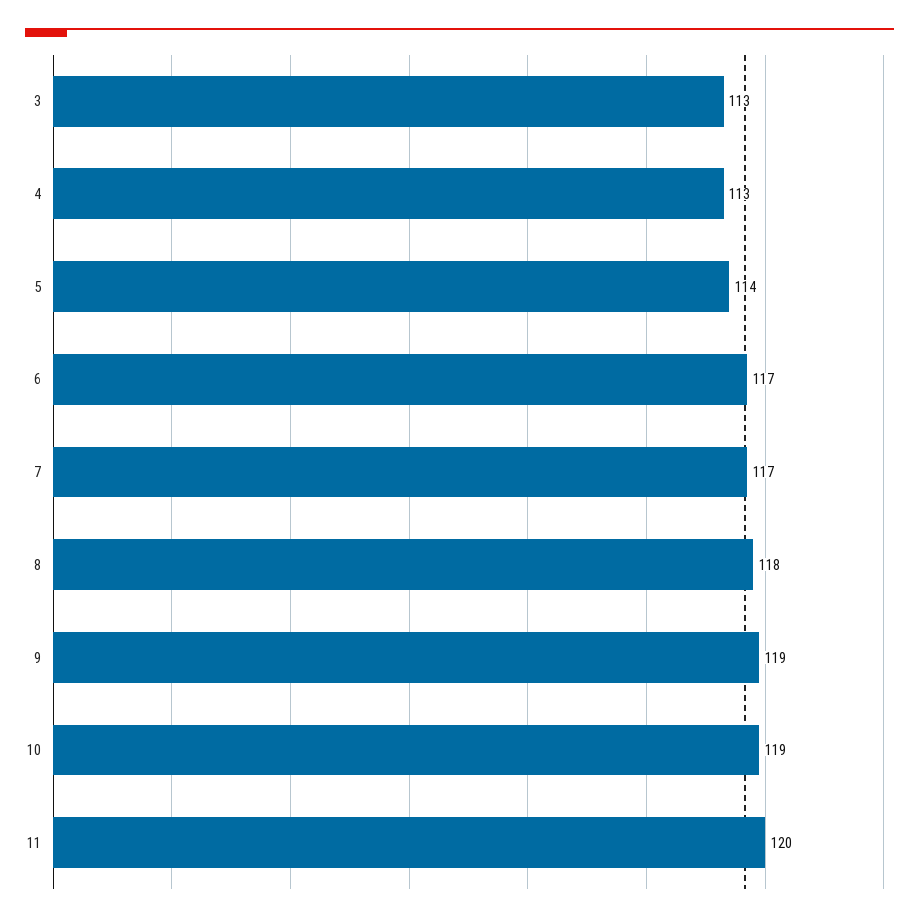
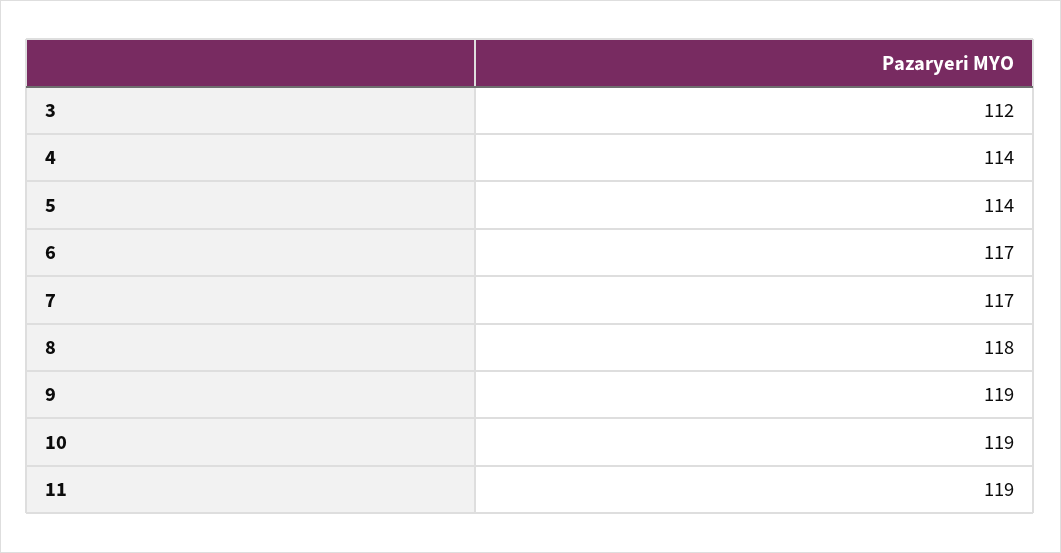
3: 113 -> 112
4: 113 -> 114
11: 120 -> 119

